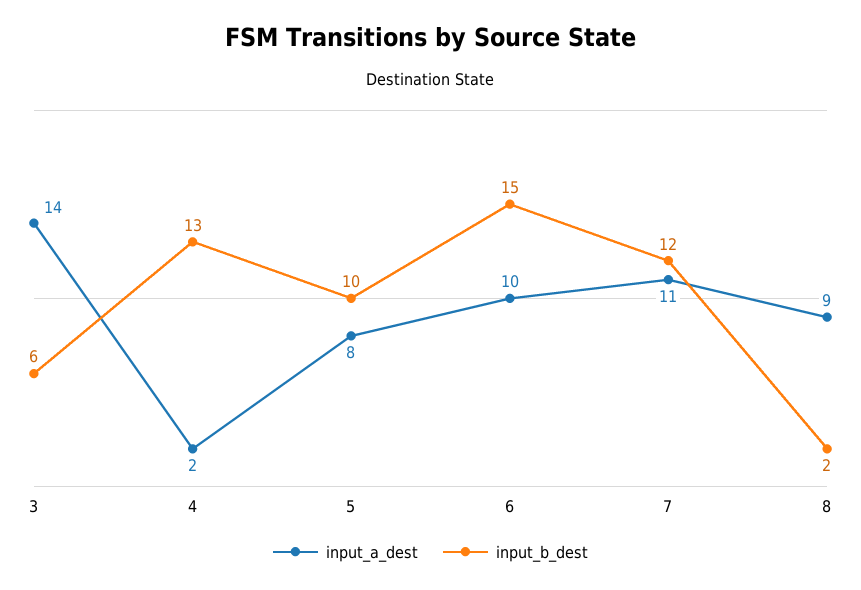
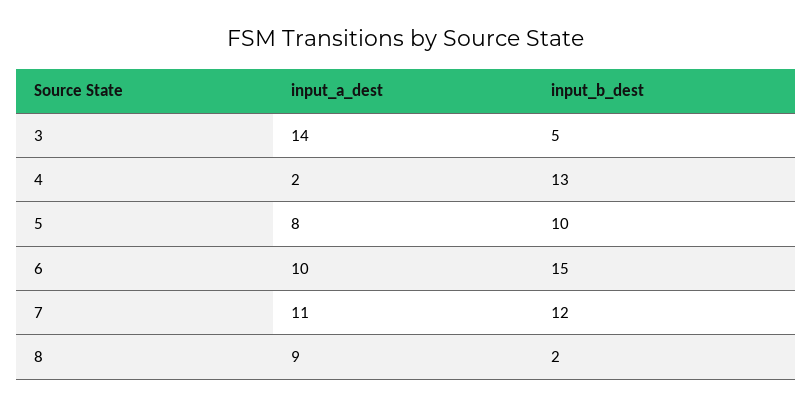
input_b_dest, 3: 6 -> 5

